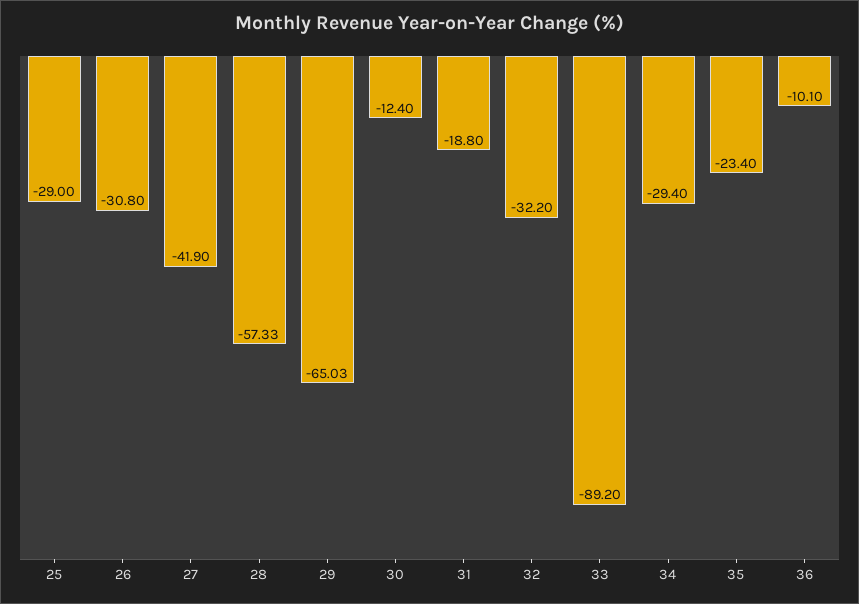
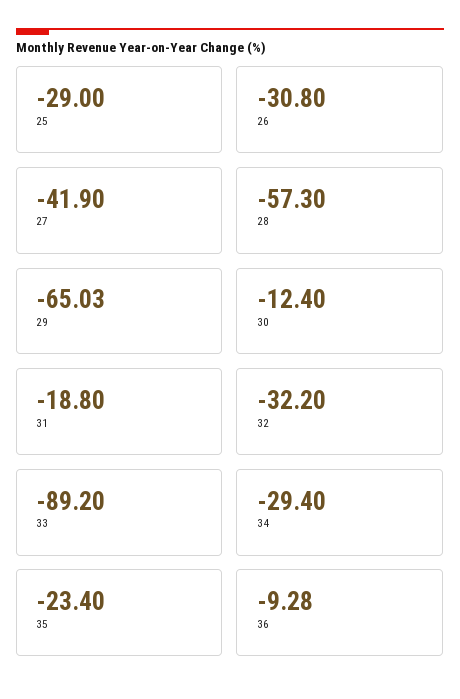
28: -57.33 -> -57.3
36: -10.1 -> -9.28

